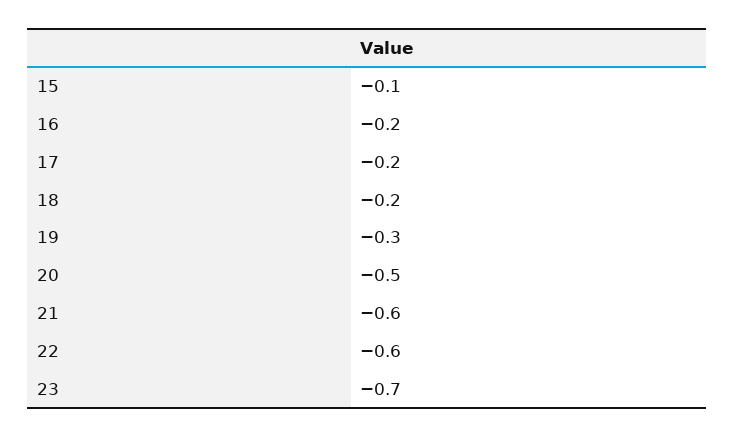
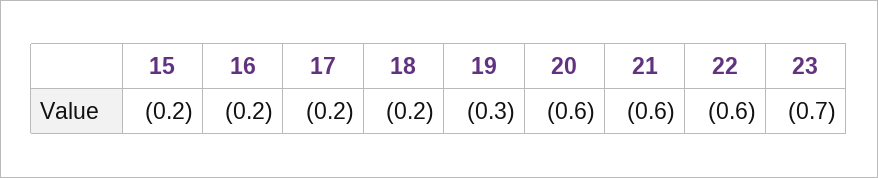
15: -0.1 -> -0.2
20: -0.5 -> -0.6

